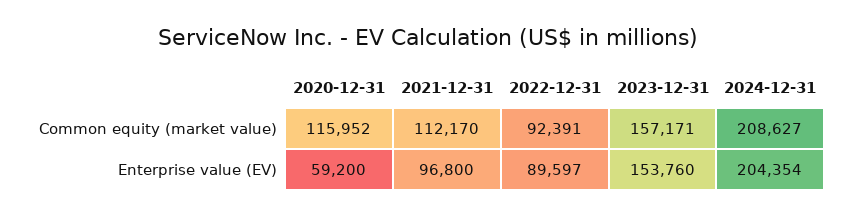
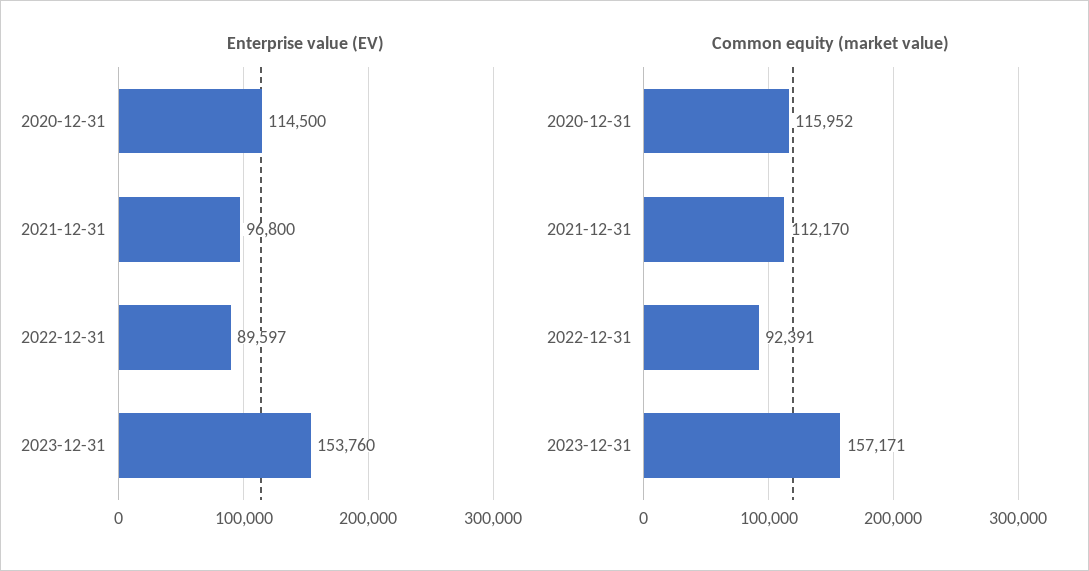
Common equity (market value), 2024-12-31: 208627 -> none
Enterprise value (EV), 2020-12-31: 59200 -> 114500
Enterprise value (EV), 2024-12-31: 204354 -> none

